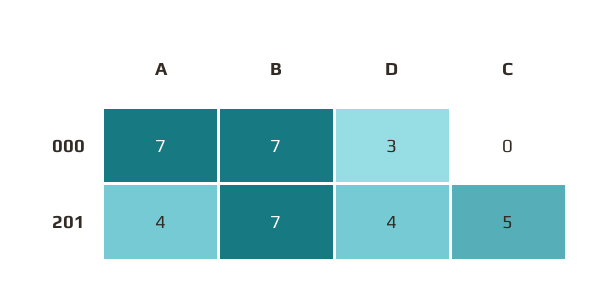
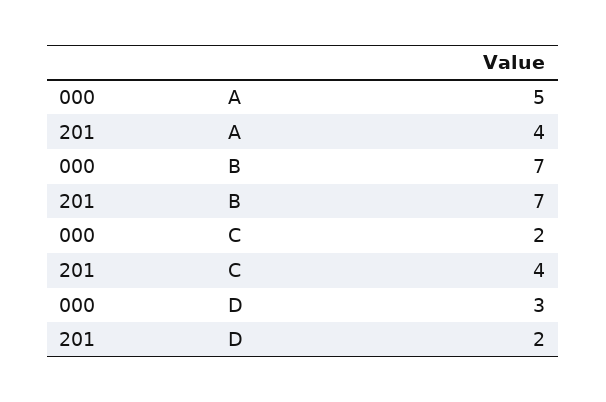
A, 000: 7 -> 5
C, 000: 0 -> 2
D, 201: 4 -> 2
C, 201: 5 -> 4

